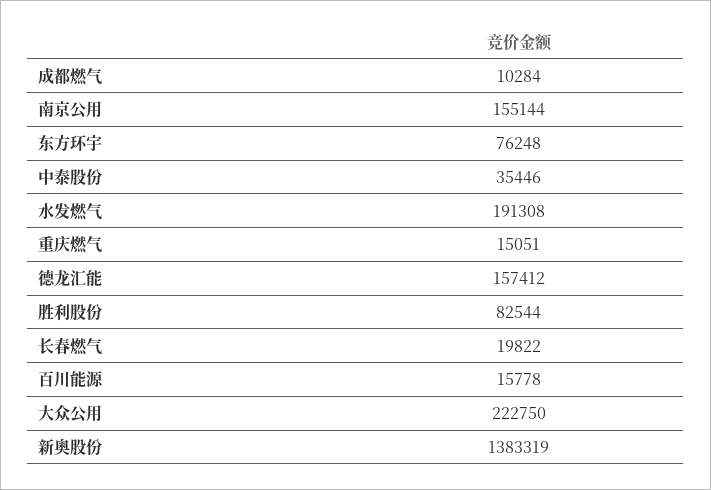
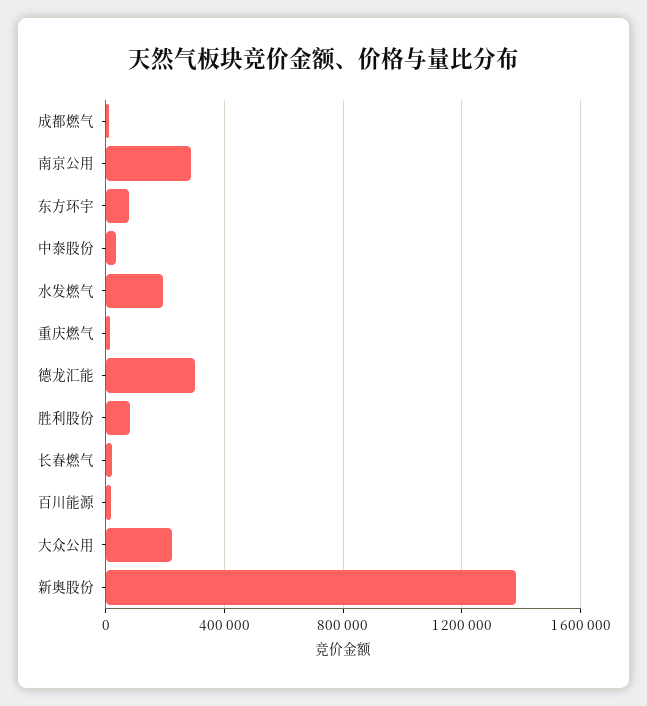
南京公用: 155144 -> 300000
德龙汇能: 157412 -> 300000

